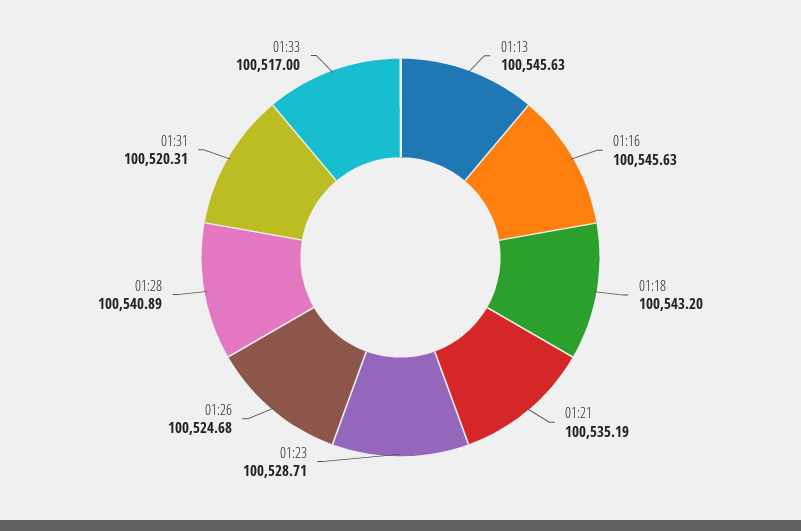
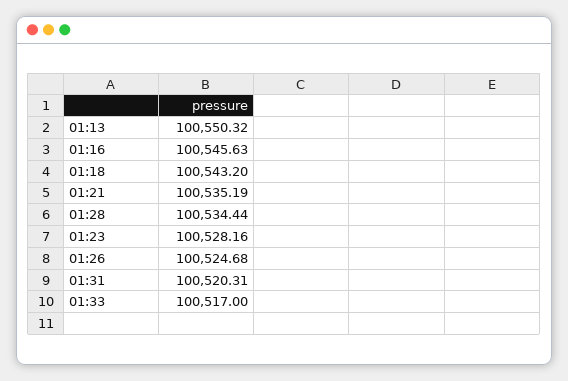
01:13: 100545.63 -> 100550.32
01:23: 100528.71 -> 100528.16
01:28: 100540.89 -> 100534.44

